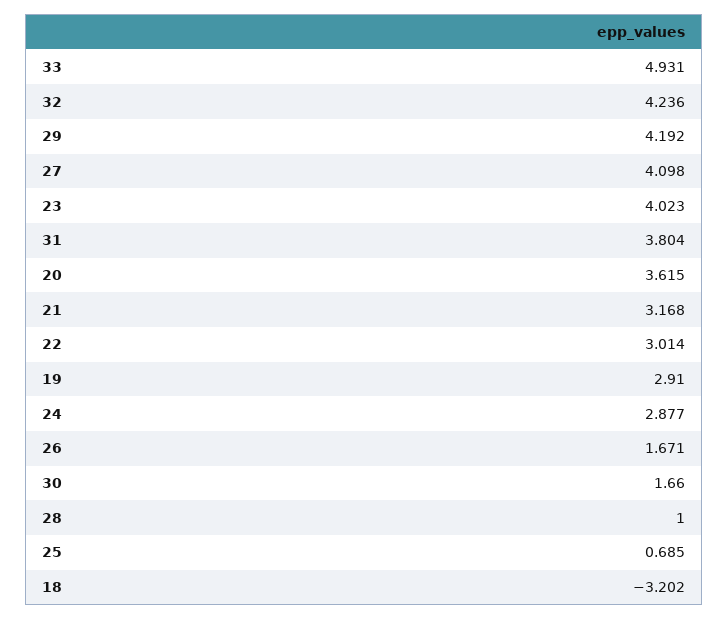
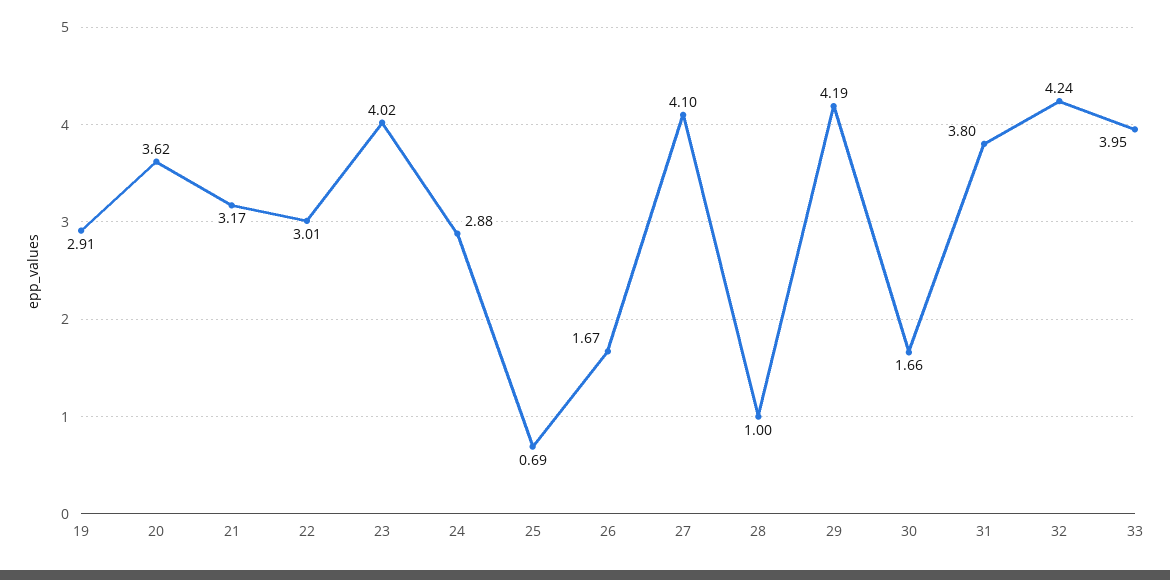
33: 4.931 -> 3.95
18: -3.202 -> none

